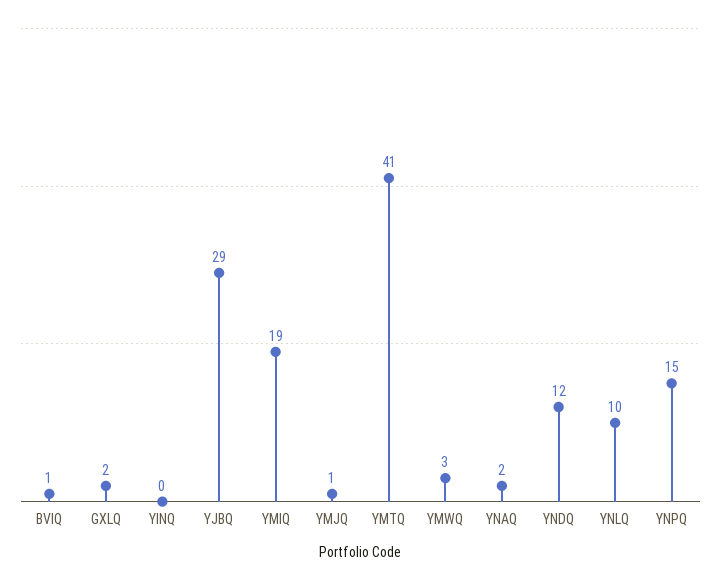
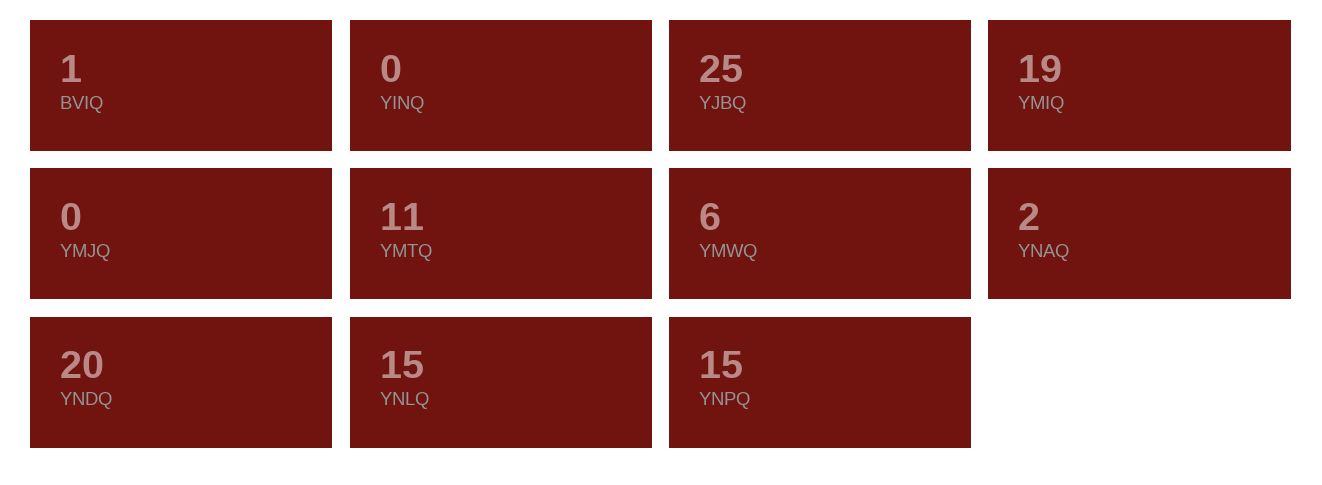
GXLQ: 2 -> none
YJBQ: 29 -> 25
YMJQ: 1 -> 0
YMTQ: 41 -> 11
YMWQ: 3 -> 6
YNDQ: 12 -> 20
YNLQ: 10 -> 15

